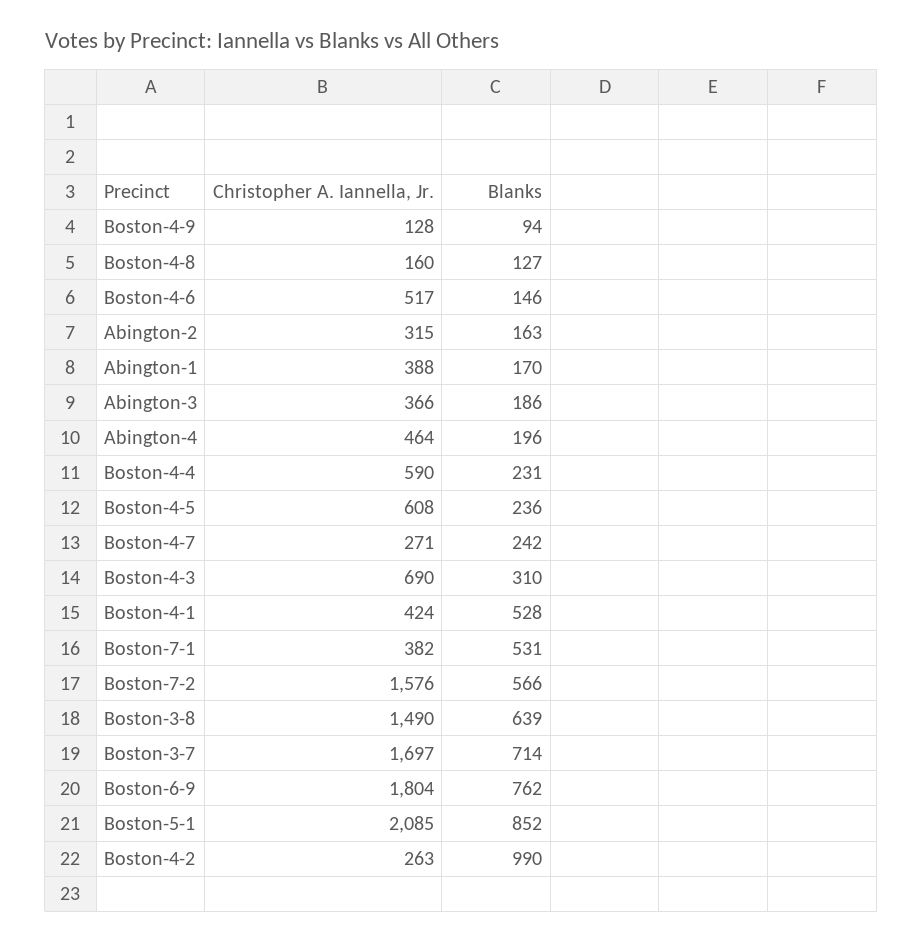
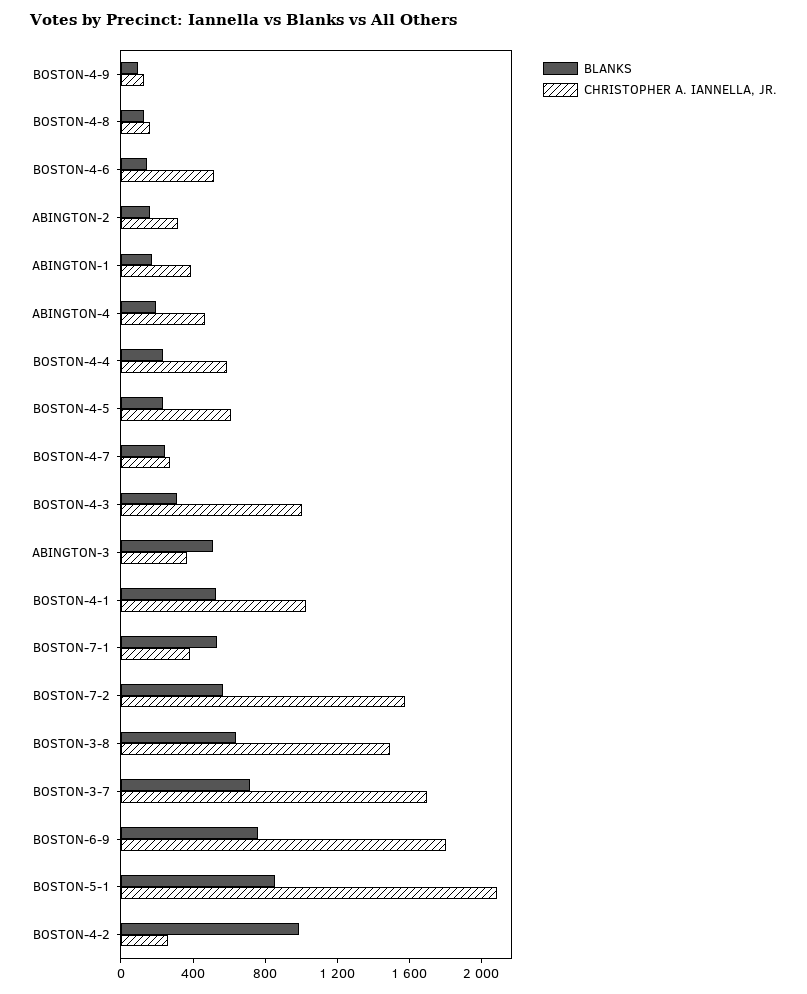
Blanks, Abington-3: 186 -> 500
Christopher A. Iannella, Jr., Boston-4-3: 690 -> 1000
Christopher A. Iannella, Jr., Boston-4-1: 424 -> 1000

